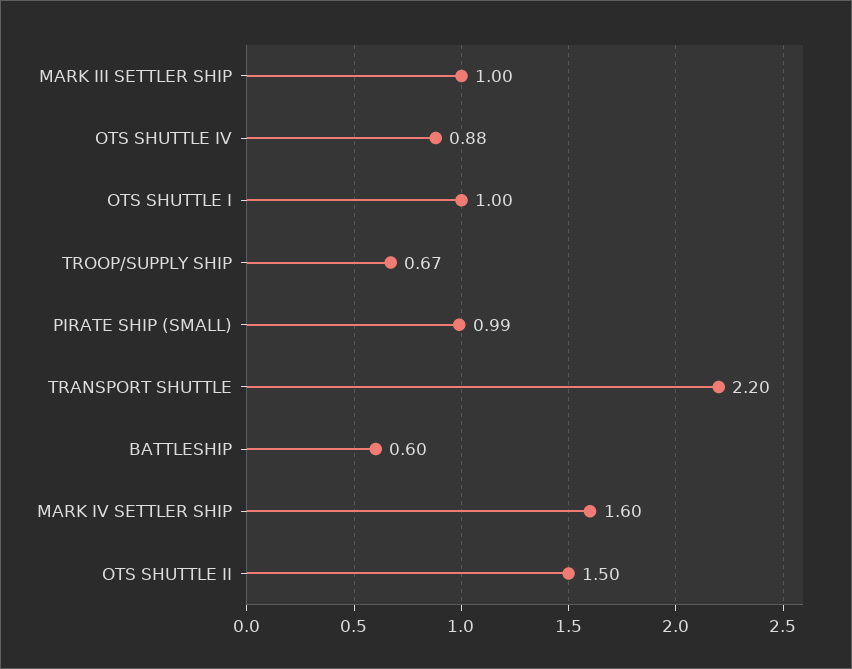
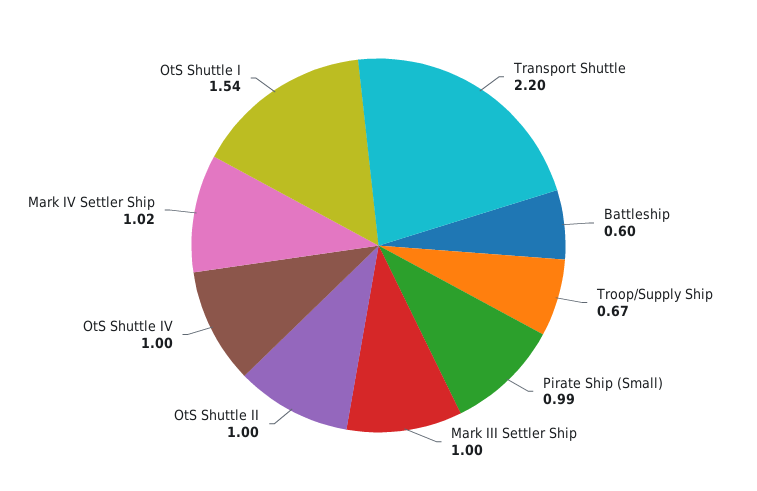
OTS SHUTTLE IV: 0.88 -> 1
OTS SHUTTLE I: 1 -> 1.54
MARK IV SETTLER SHIP: 1.6 -> 1.02
OTS SHUTTLE II: 1.5 -> 1

